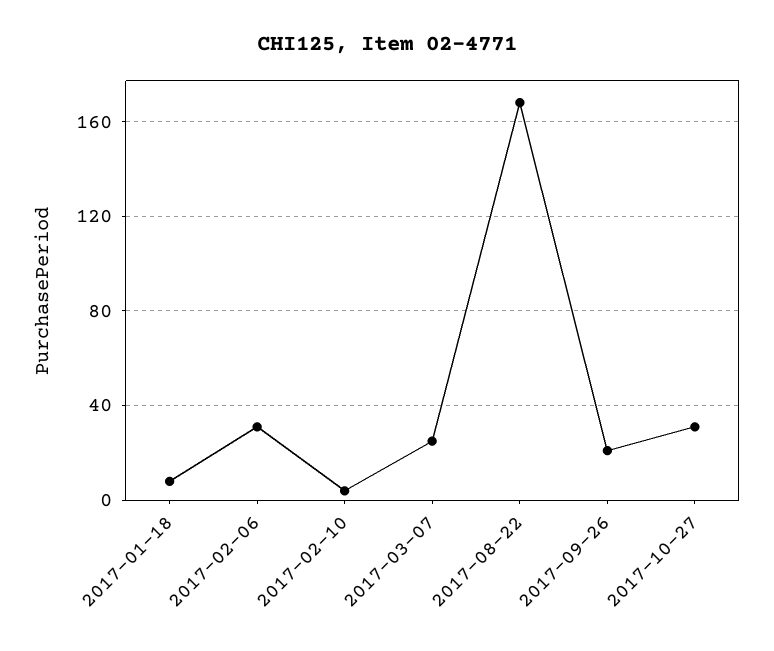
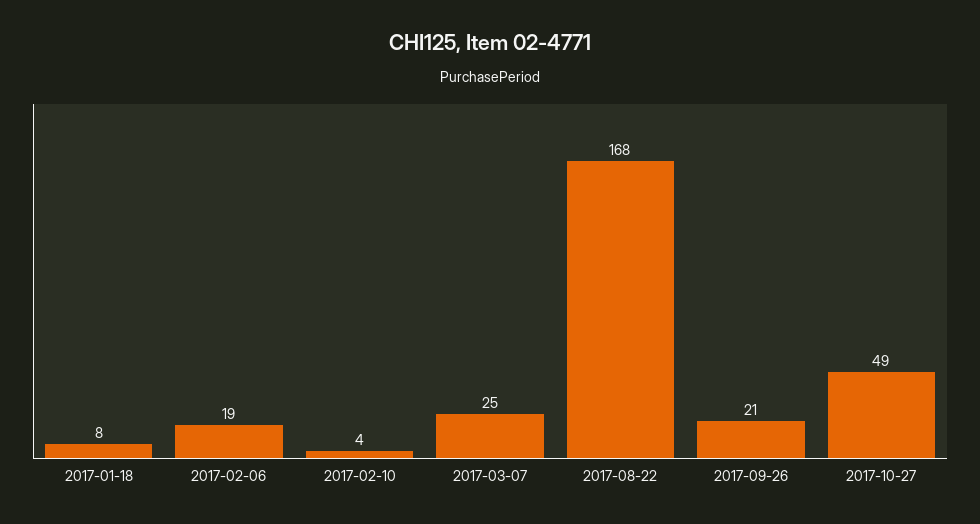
2017-02-06: 30 -> 19
2017-10-27: 30 -> 49

